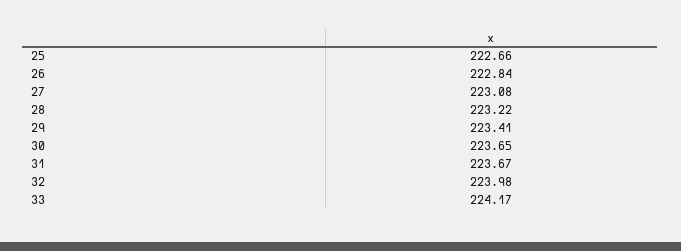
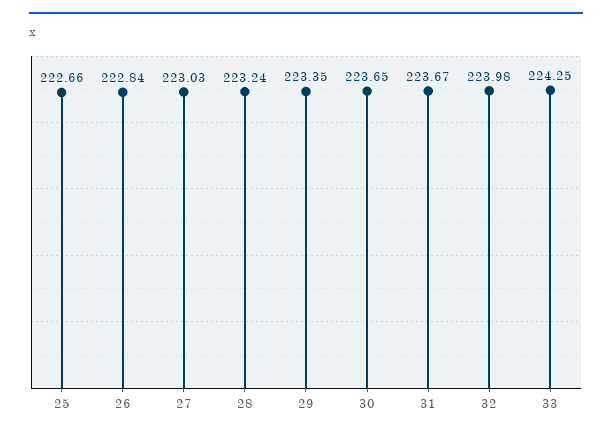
27: 223.08 -> 223.03
28: 223.22 -> 223.24
29: 223.41 -> 223.35
33: 224.17 -> 224.25

